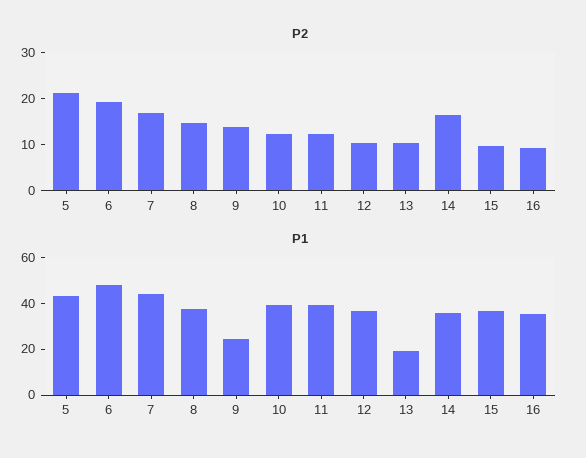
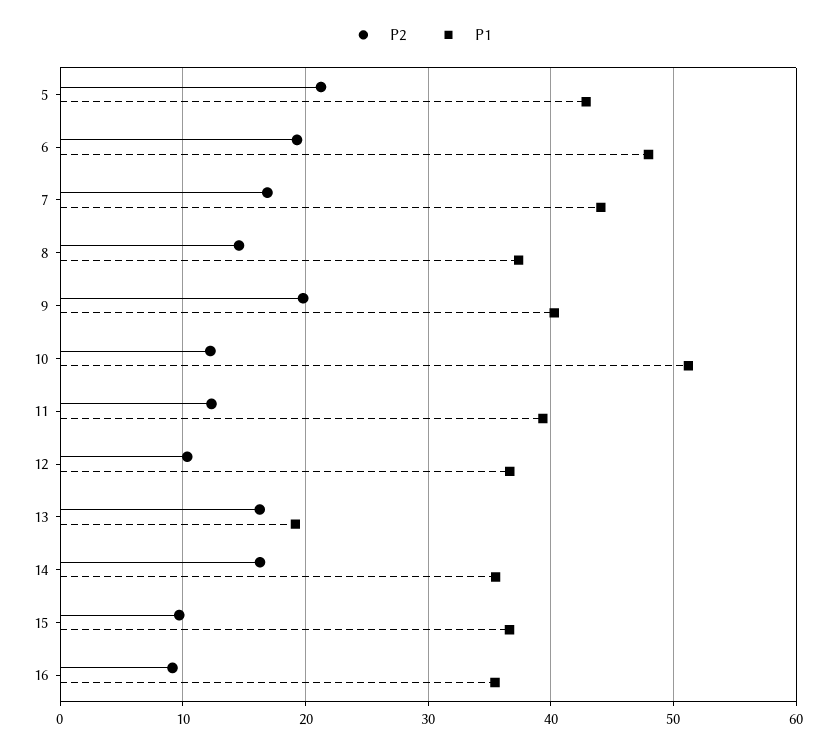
P2, 9: 14 -> 20
P2, 13: 10 -> 16
P1, 9: 25 -> 40
P1, 10: 40 -> 51

